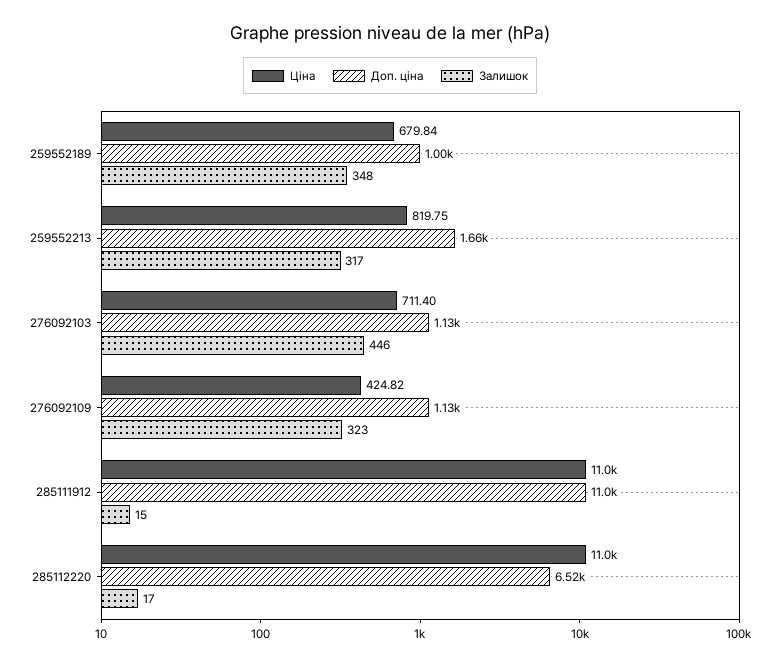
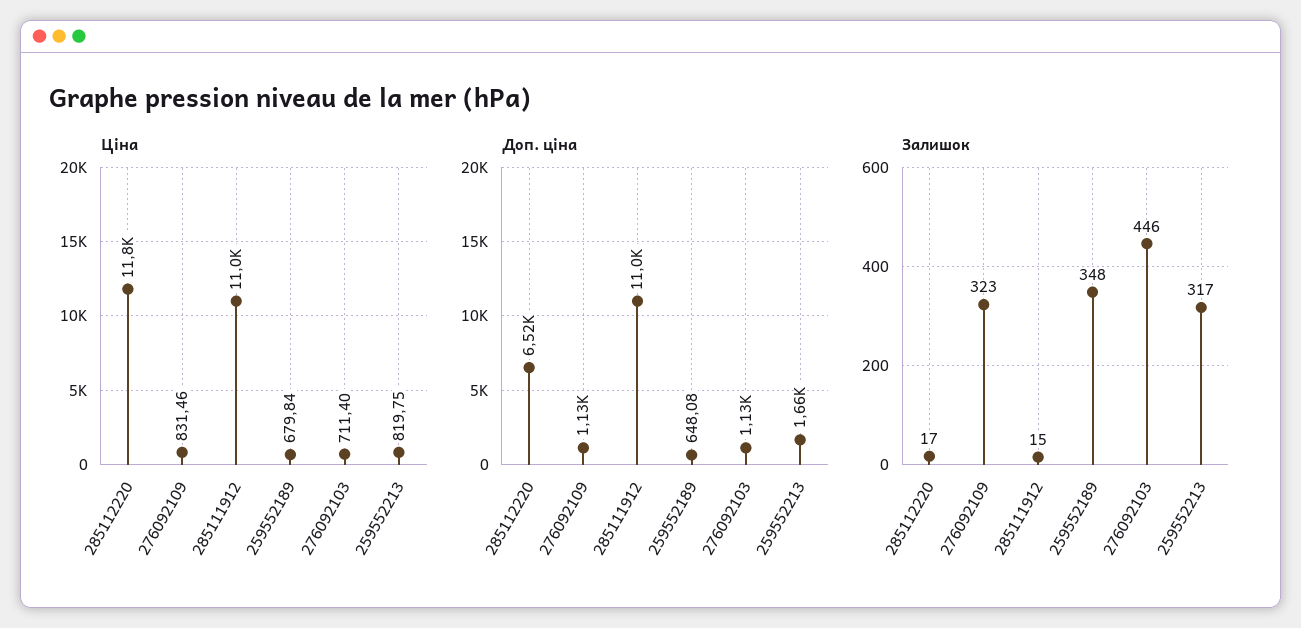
Доп. ціна, 259552189: 1000 -> 648.08
Ціна, 276092109: 424.82 -> 831.46
Ціна, 285112220: 11000 -> 11800

